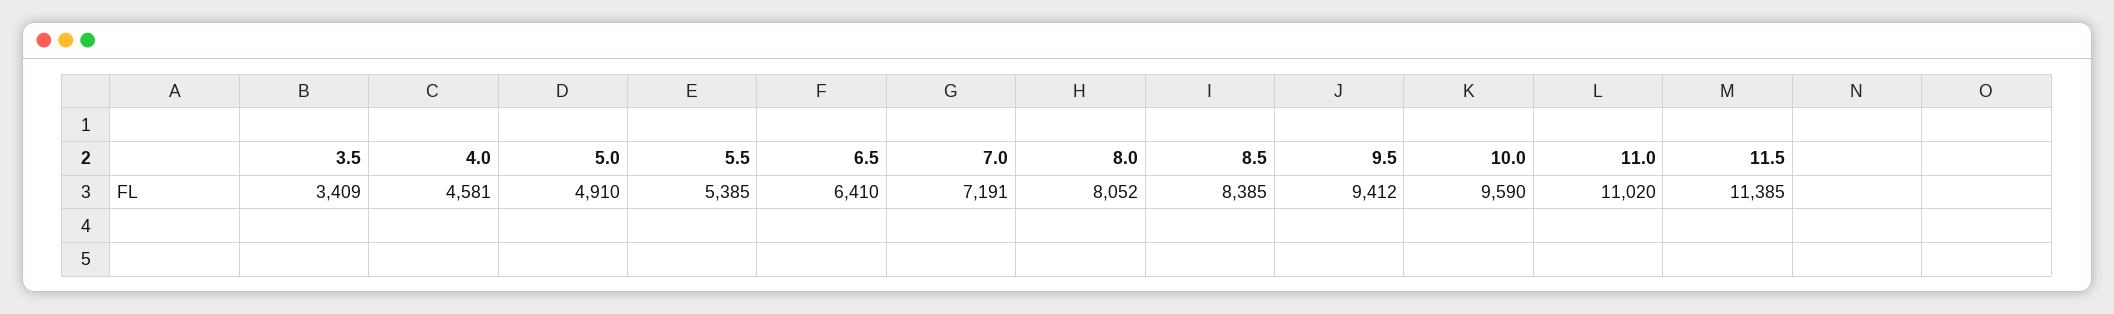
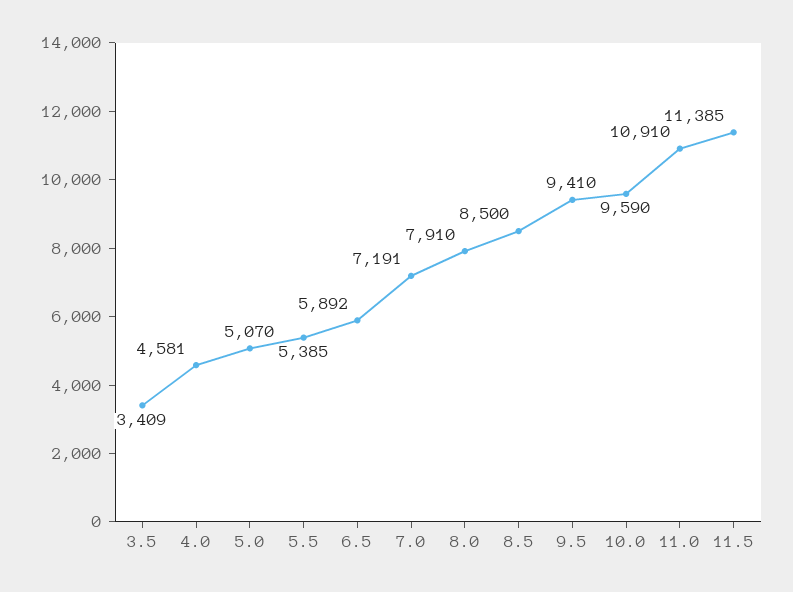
5.0: 4910 -> 5070
6.5: 6410 -> 5892
8.0: 8052 -> 7910
8.5: 8385 -> 8500
9.5: 9412 -> 9410
11.0: 11020 -> 10910

